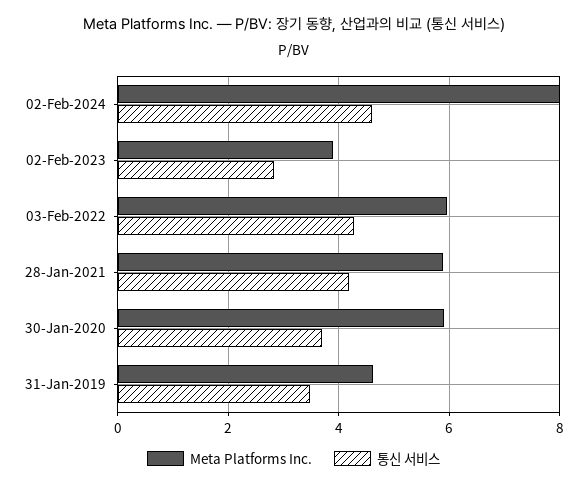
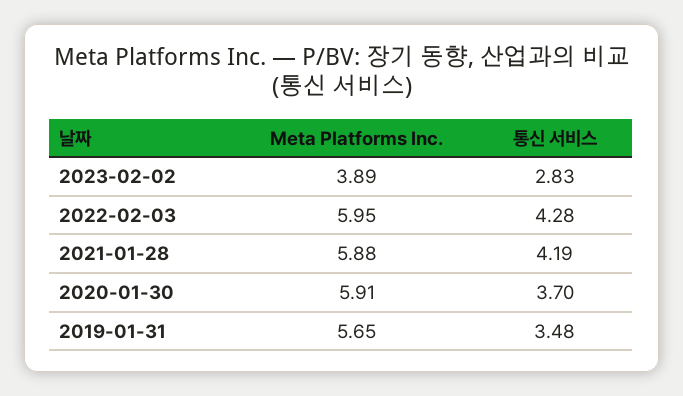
Meta Platforms Inc., 02-Feb-2024: 8 -> none
통신 서비스, 02-Feb-2024: 4.6 -> none
Meta Platforms Inc., 31-Jan-2019: 4.6 -> 5.65

